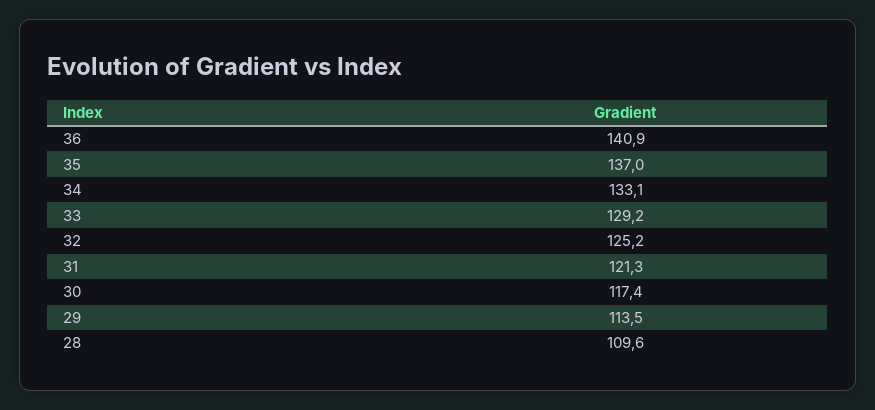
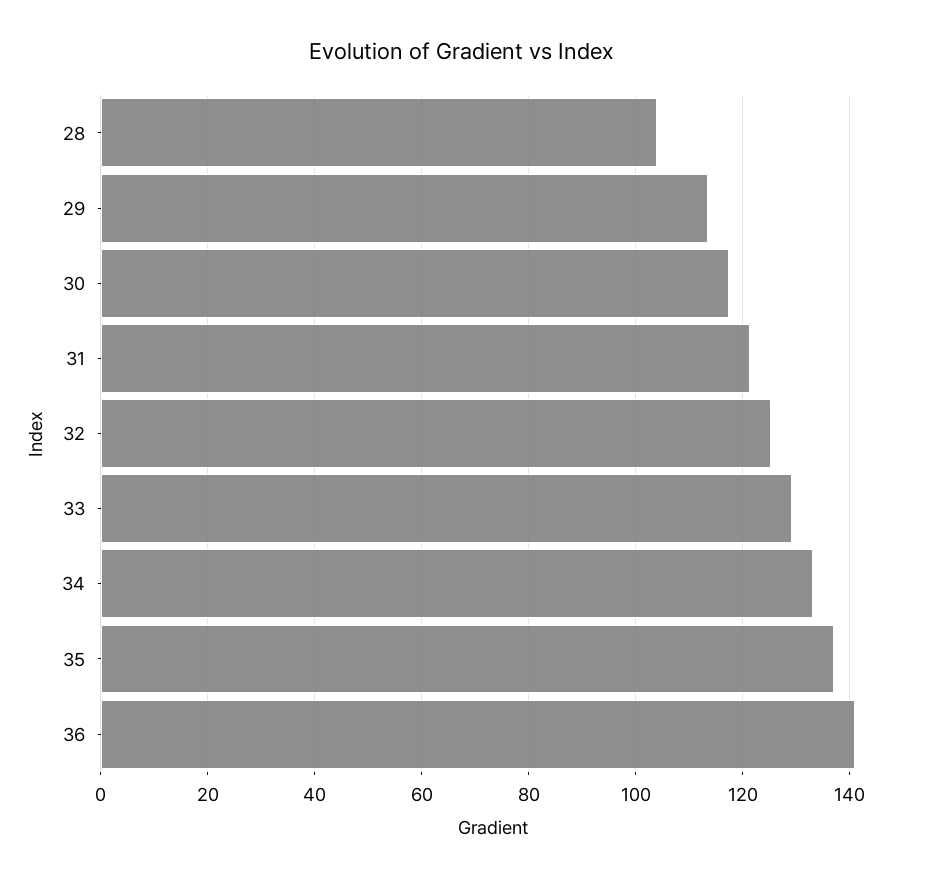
28: 109.6 -> 104

